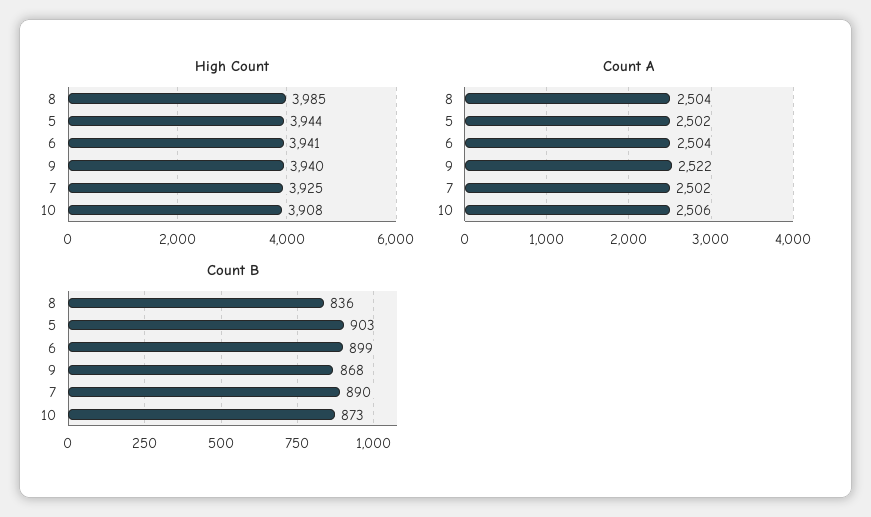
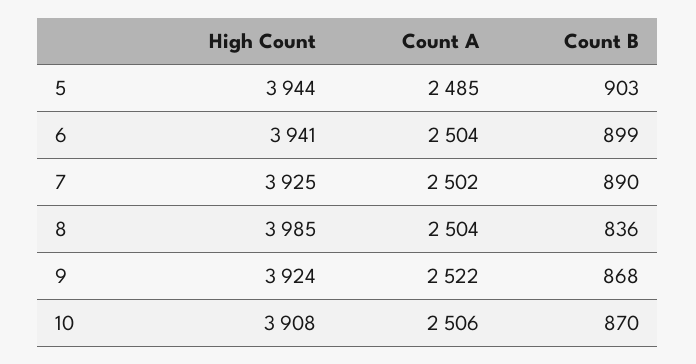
High Count, 9: 3940 -> 3924
Count A, 5: 2502 -> 2485
Count B, 10: 873 -> 870

